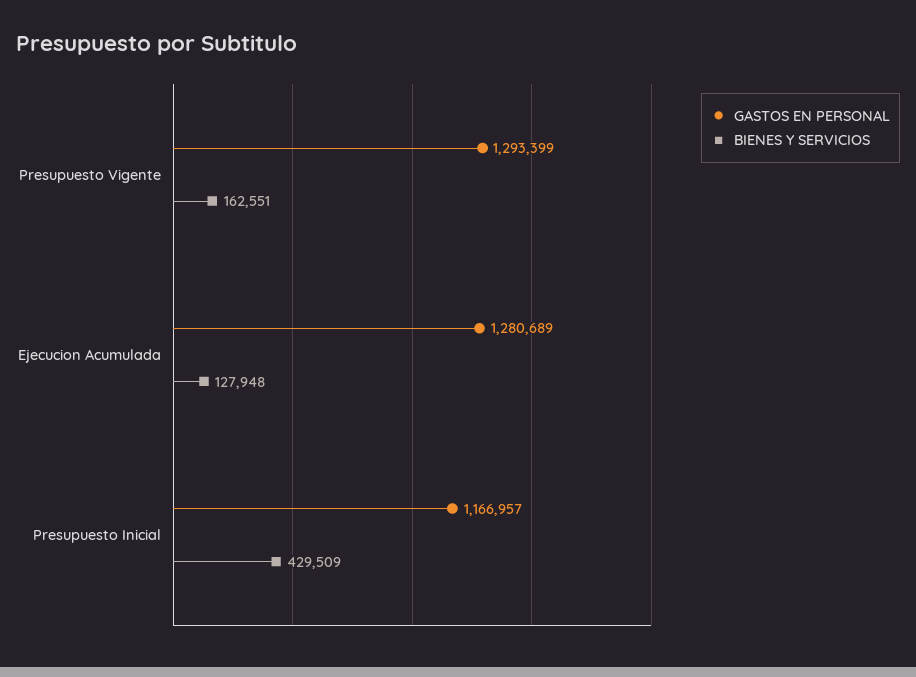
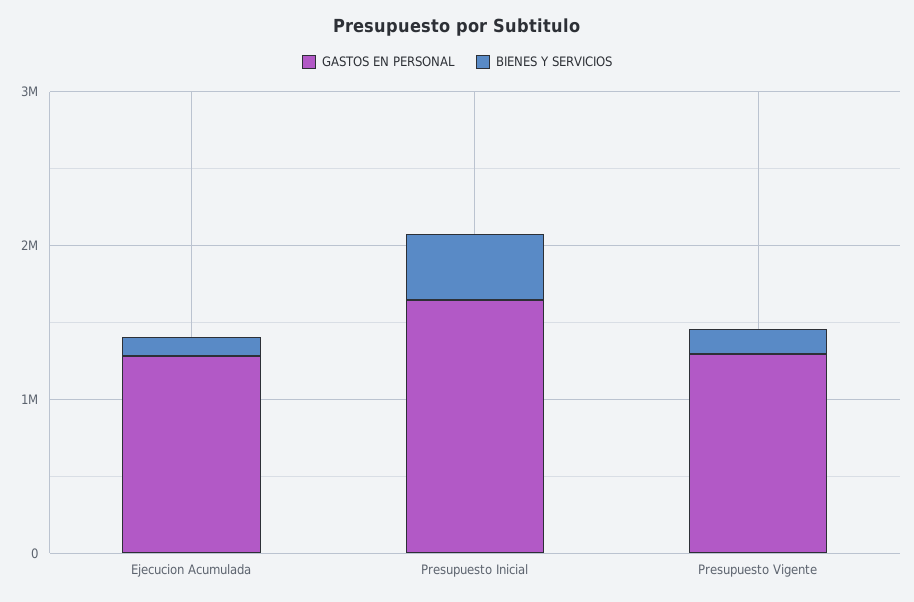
GASTOS EN PERSONAL, Presupuesto Inicial: 1166957 -> 1600000

